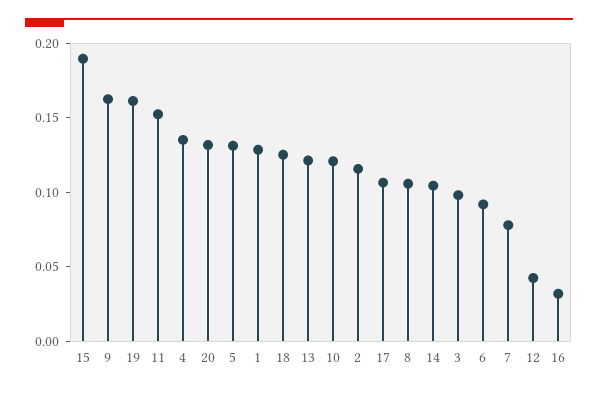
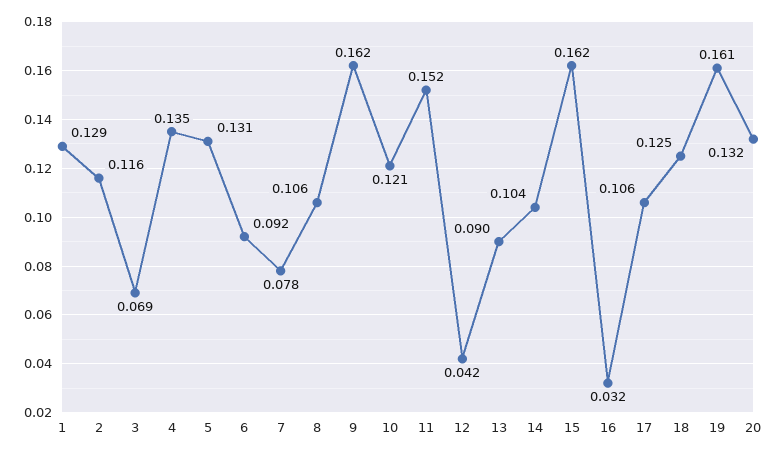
15: 0.19 -> 0.162
13: 0.12 -> 0.09
3: 0.1 -> 0.069

